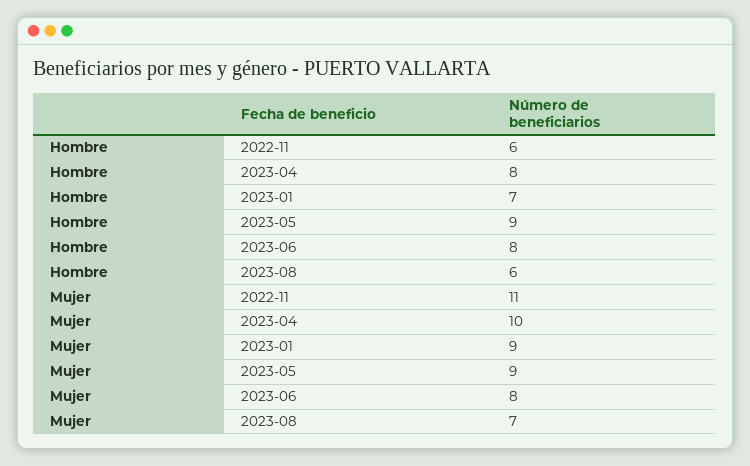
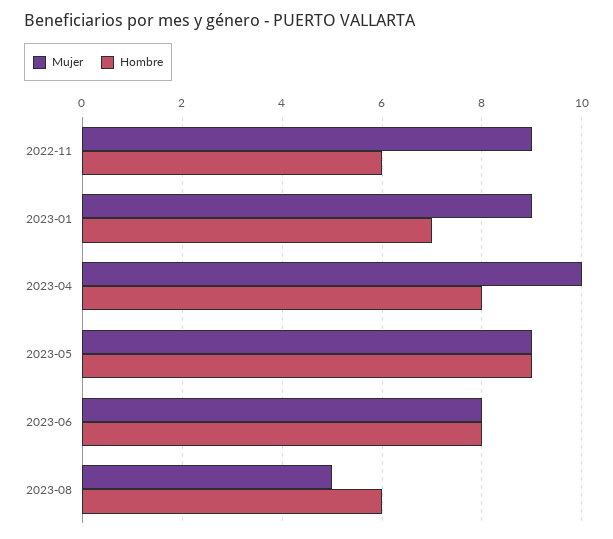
Mujer, 2022-11: 11 -> 9
Mujer, 2023-08: 7 -> 5

